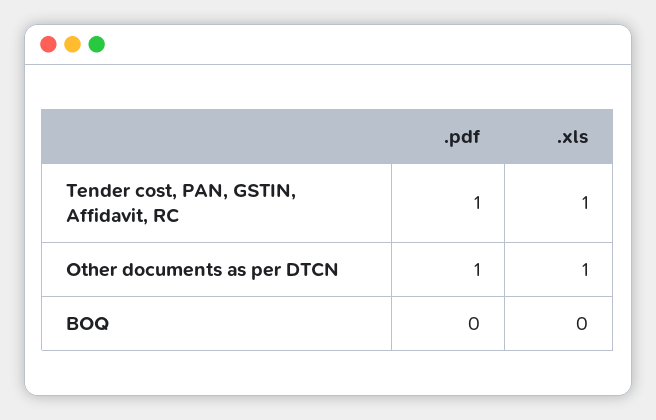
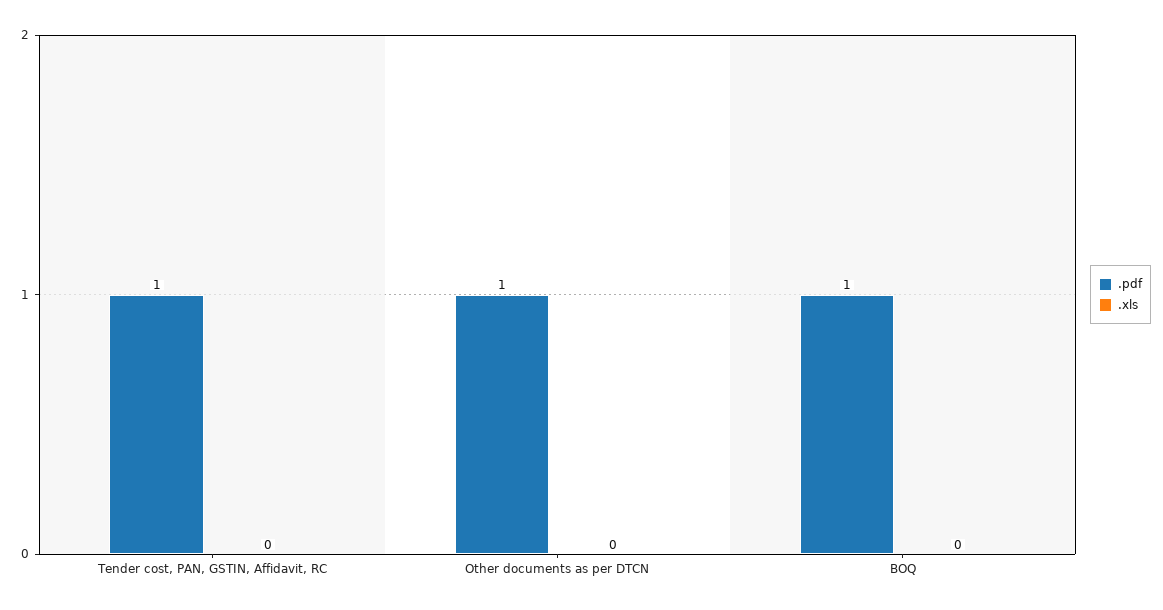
.xls, Tender cost, PAN, GSTIN, Affidavit, RC: 1 -> 0
.xls, Other documents as per DTCN: 1 -> 0
.pdf, BOQ: 0 -> 1

